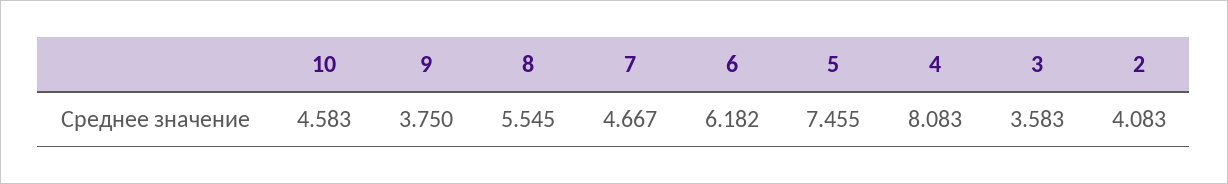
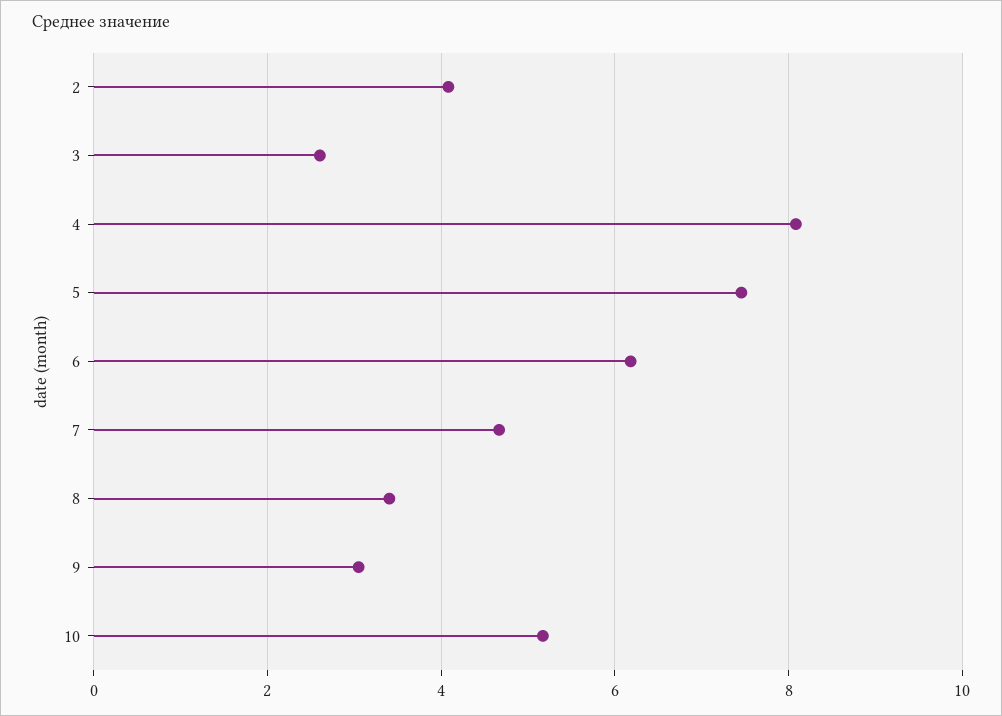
10: 4.583 -> 5.2
9: 3.75 -> 3
8: 5.545 -> 3.4
3: 3.583 -> 2.6

